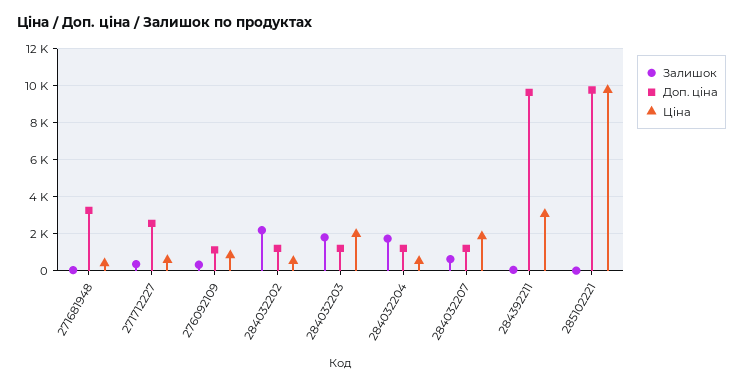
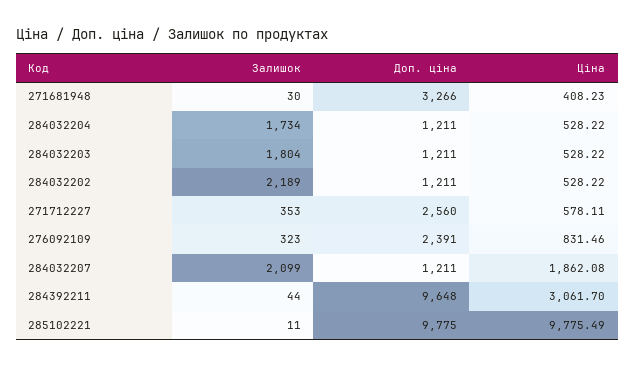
Доп. ціна, 276092109: 1000 -> 2391
Ціна, 284032203: 2000 -> 528.22
Залишок, 284032207: 500 -> 2099

